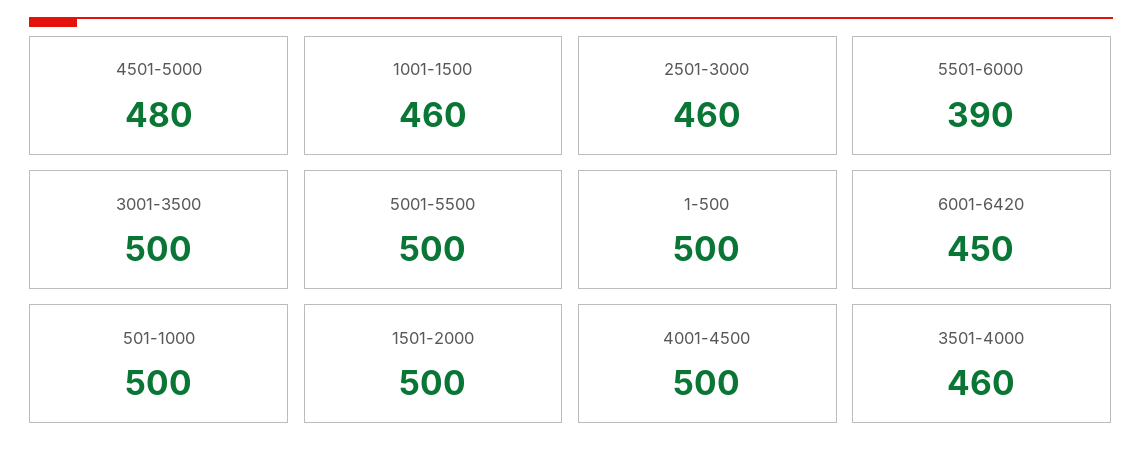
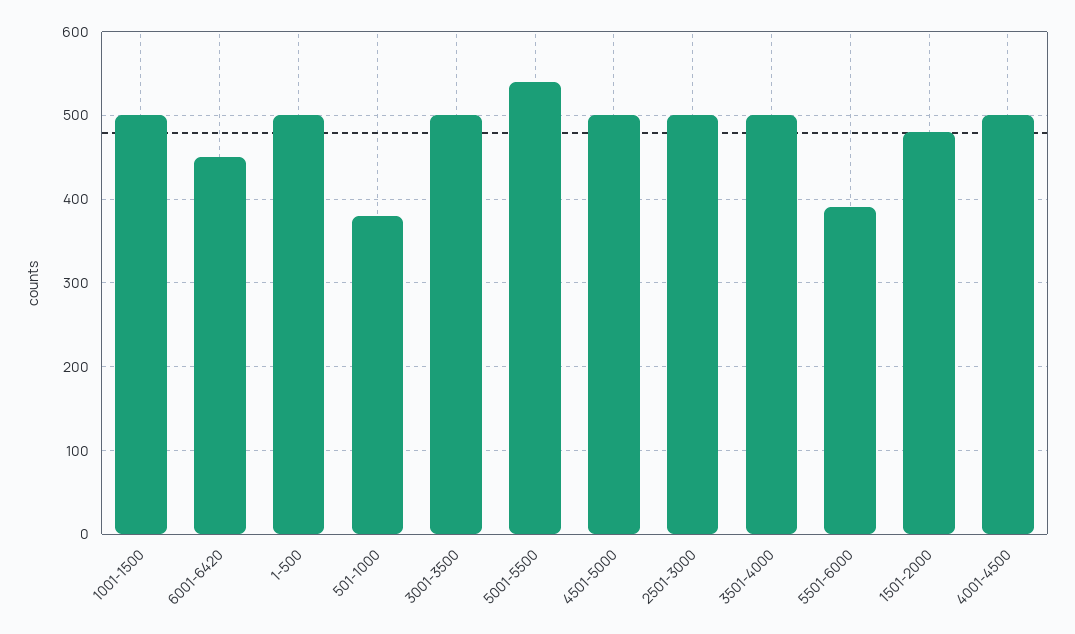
4501-5000: 480 -> 500
1001-1500: 460 -> 500
2501-3000: 460 -> 500
5001-5500: 500 -> 540
501-1000: 500 -> 380
1501-2000: 500 -> 480
3501-4000: 460 -> 500

